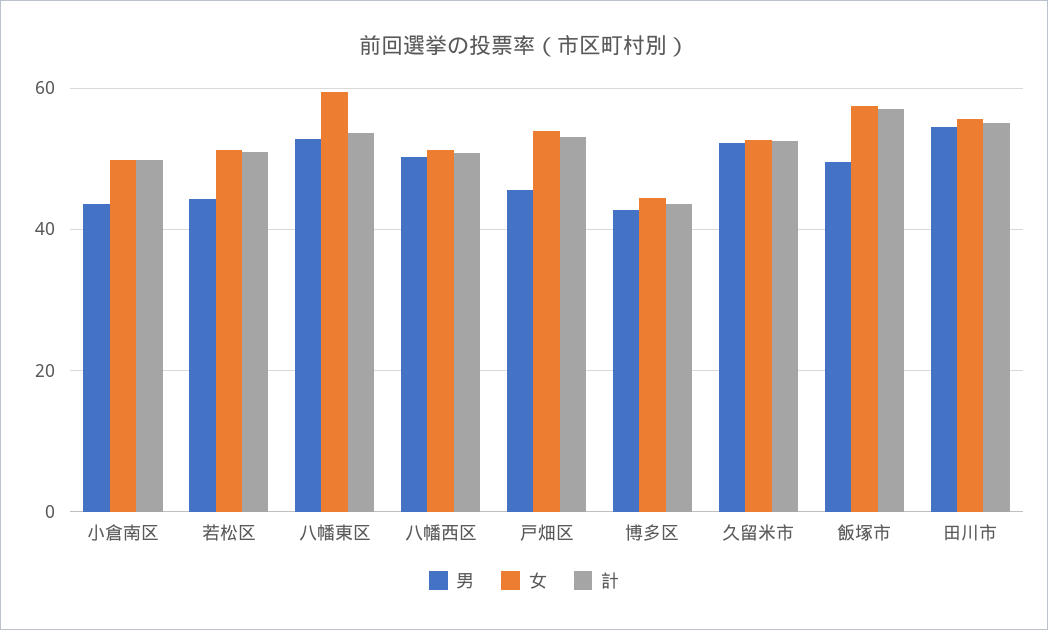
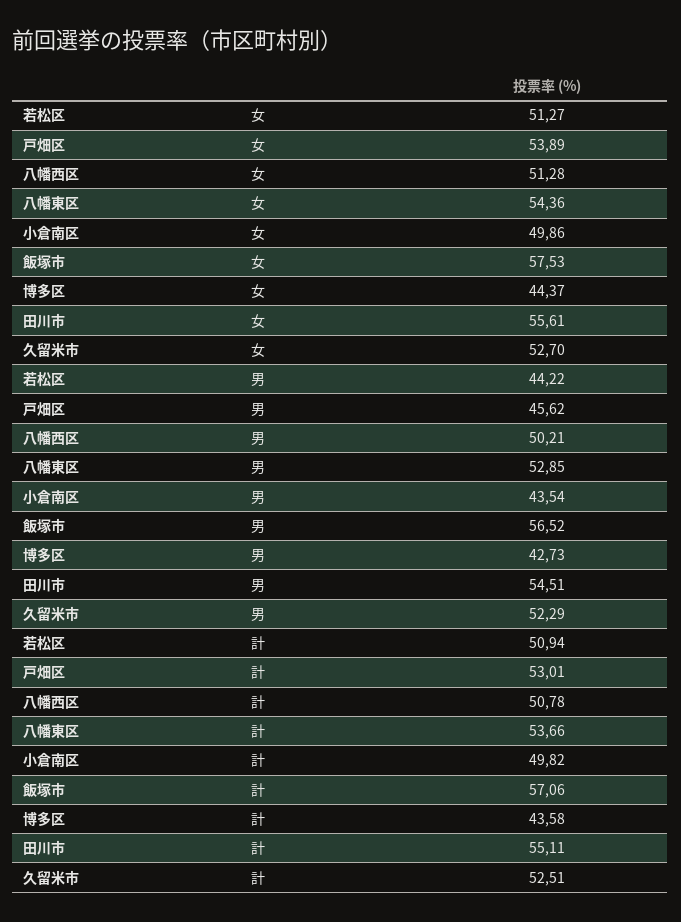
女, 八幡東区: 60 -> 54.36
男, 飯塚市: 50 -> 56.52

